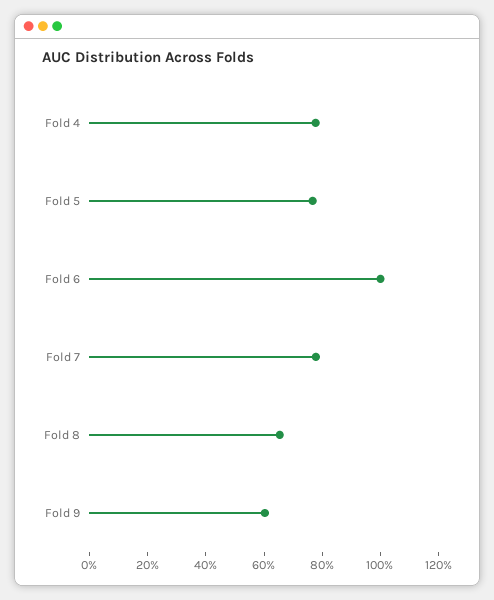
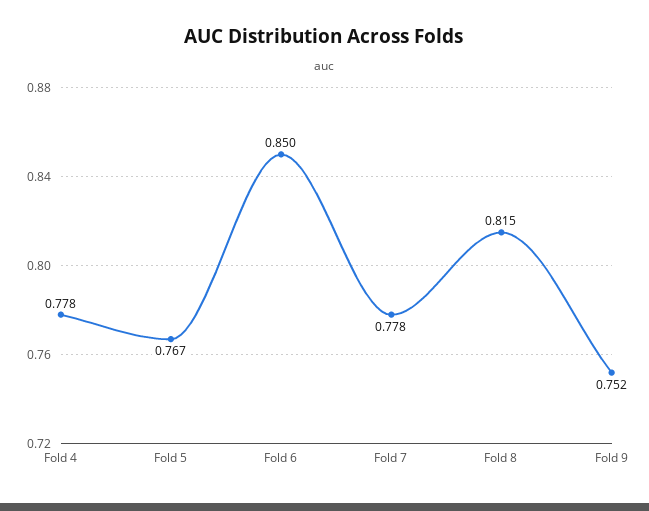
Fold 6: 1 -> 0.85
Fold 8: 0.65 -> 0.815
Fold 9: 0.6 -> 0.752

